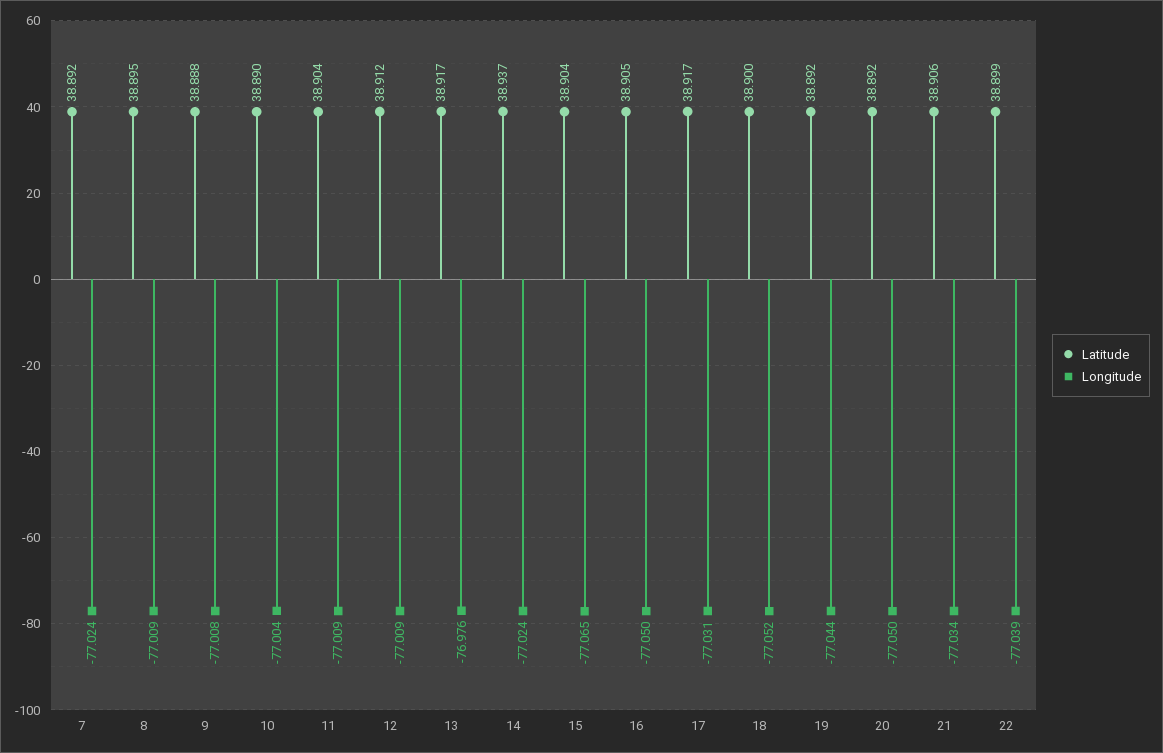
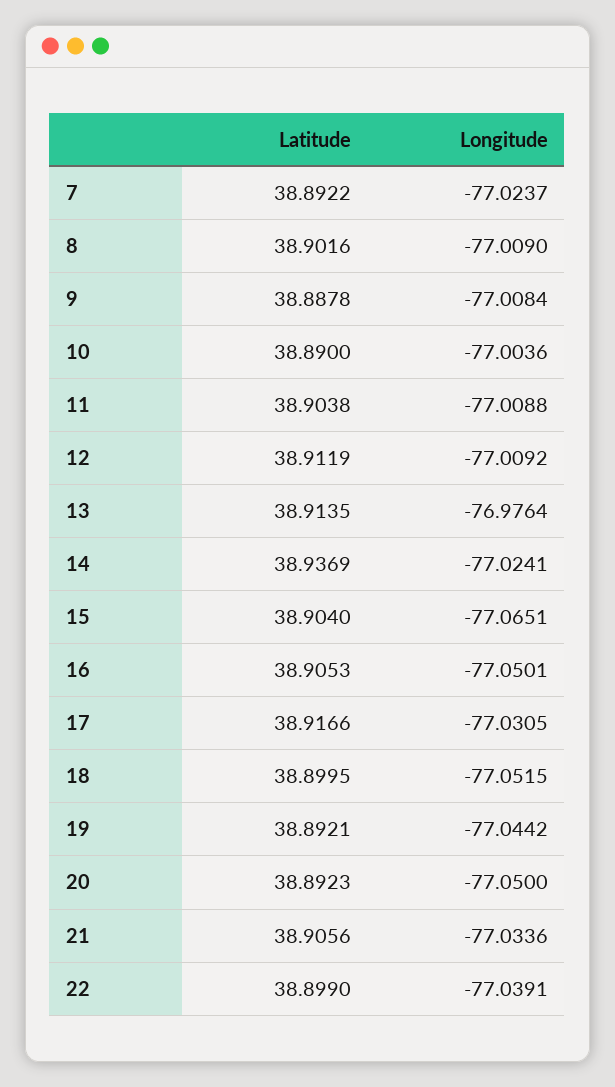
Latitude, 8: 38.895 -> 38.9016
Latitude, 13: 38.917 -> 38.9135

